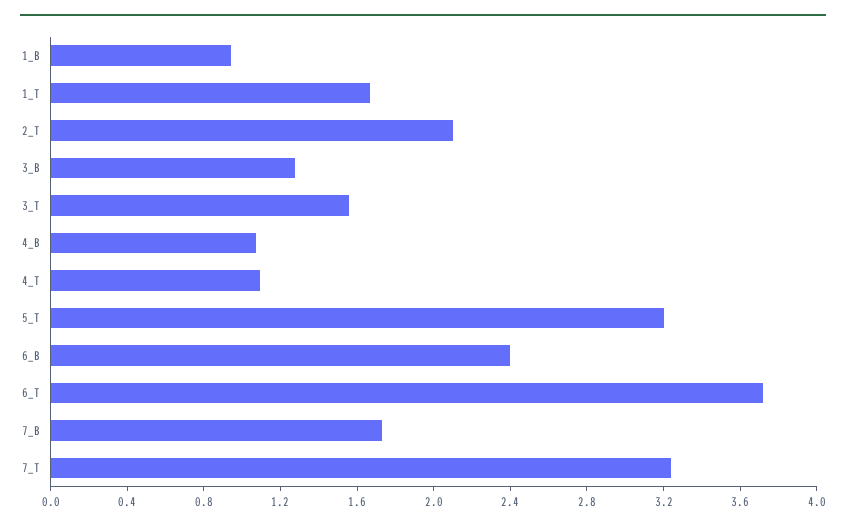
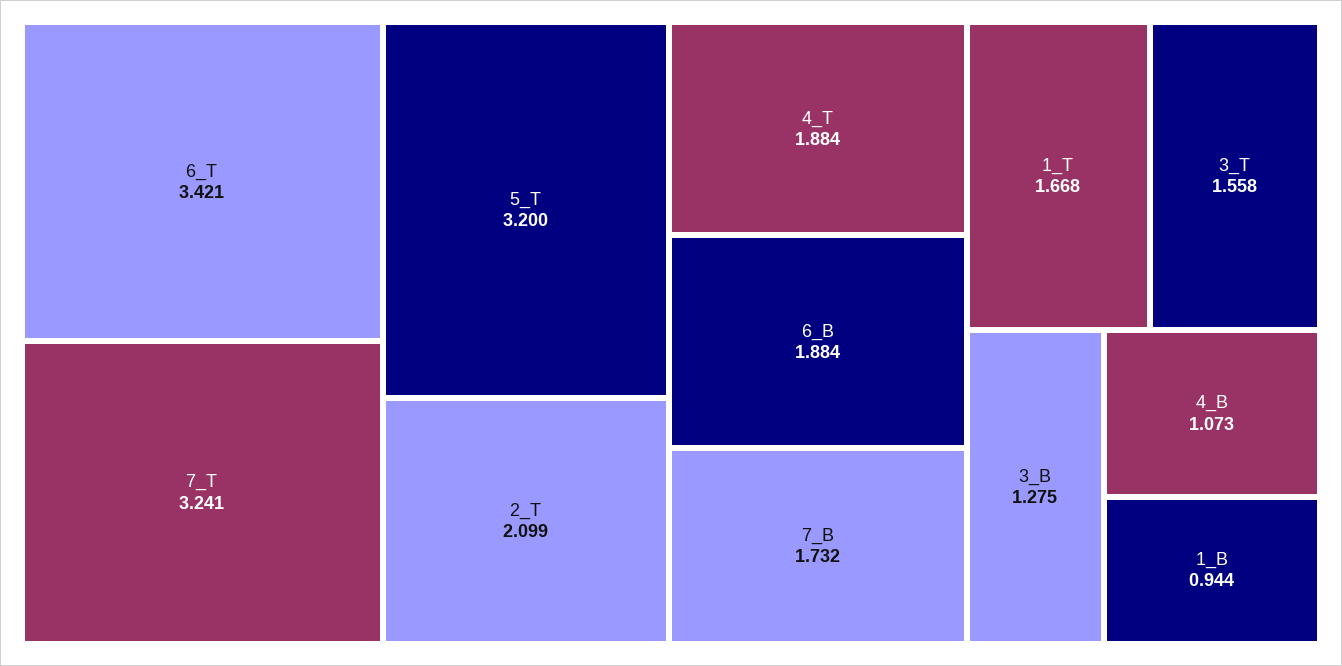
4_T: 1.1 -> 1.884
6_B: 2.4 -> 1.884
6_T: 3.7 -> 3.421

